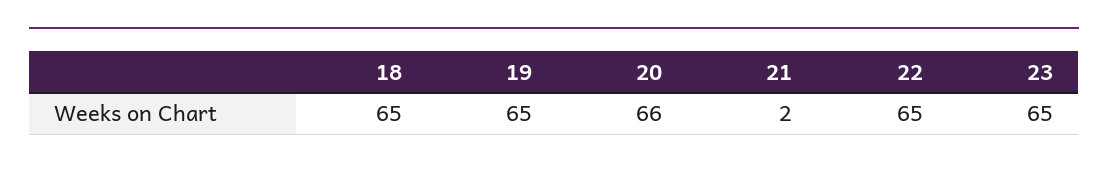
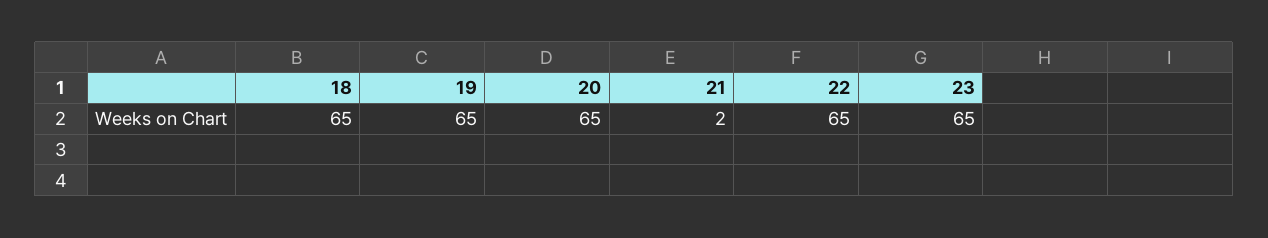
20: 66 -> 65

